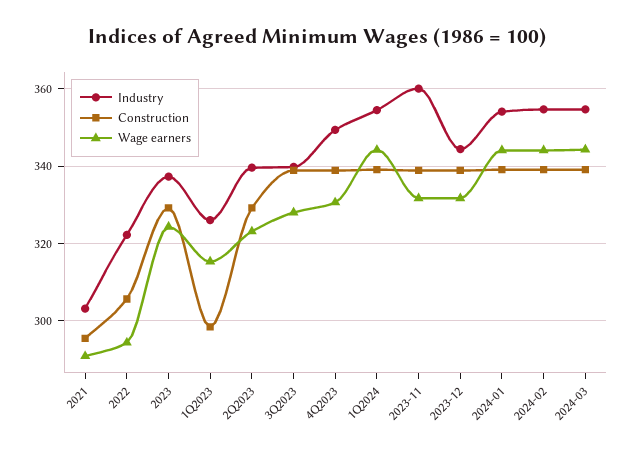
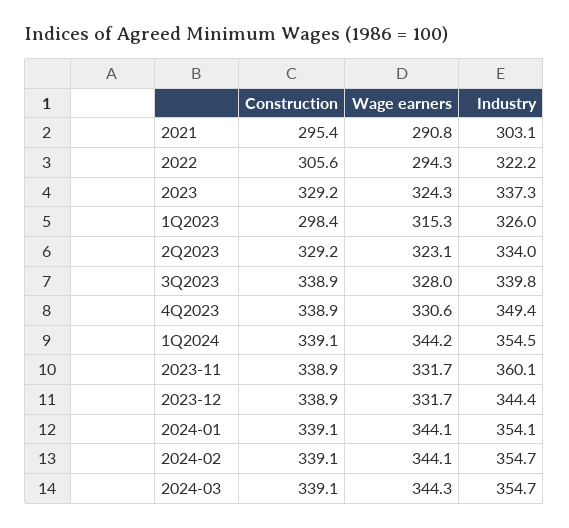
Industry, 2Q2023: 340 -> 334

